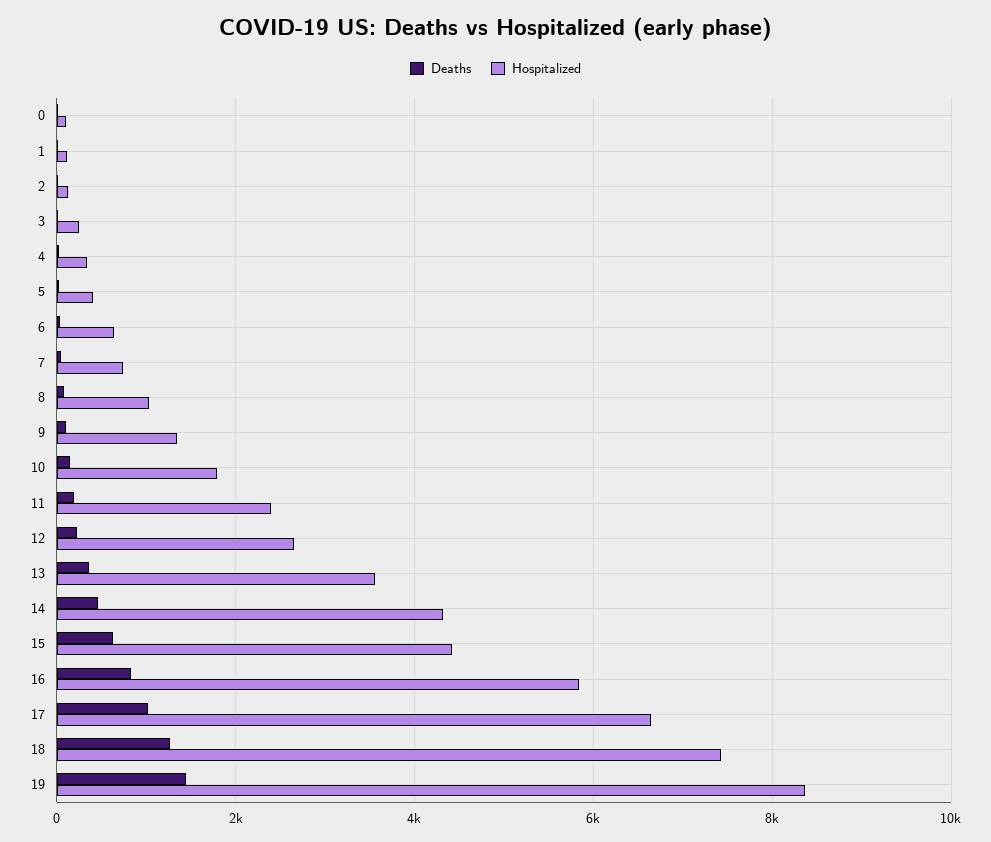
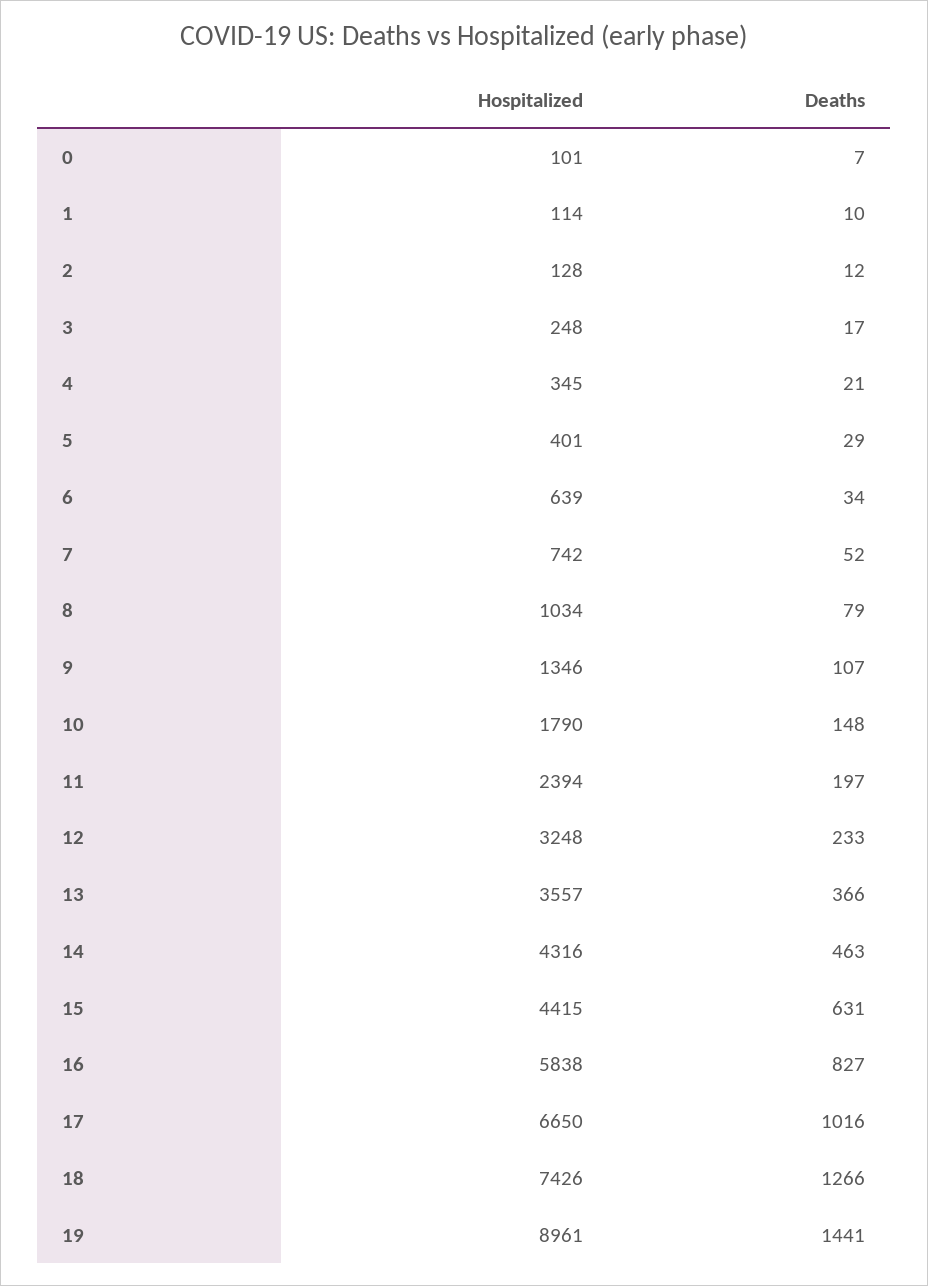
Hospitalized, 12: 2600 -> 3248
Hospitalized, 19: 8400 -> 8961

